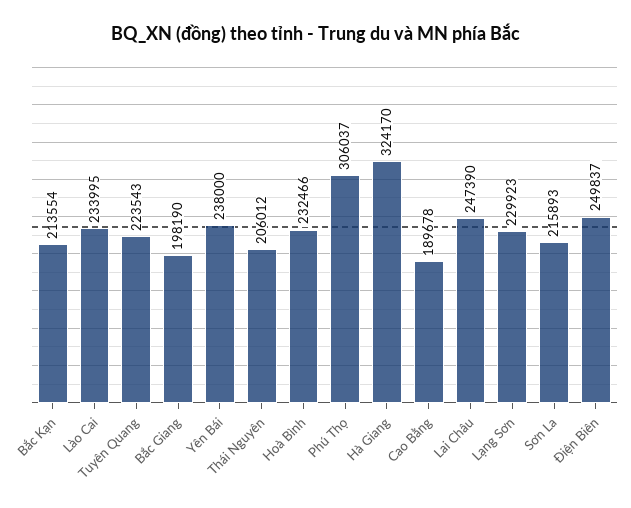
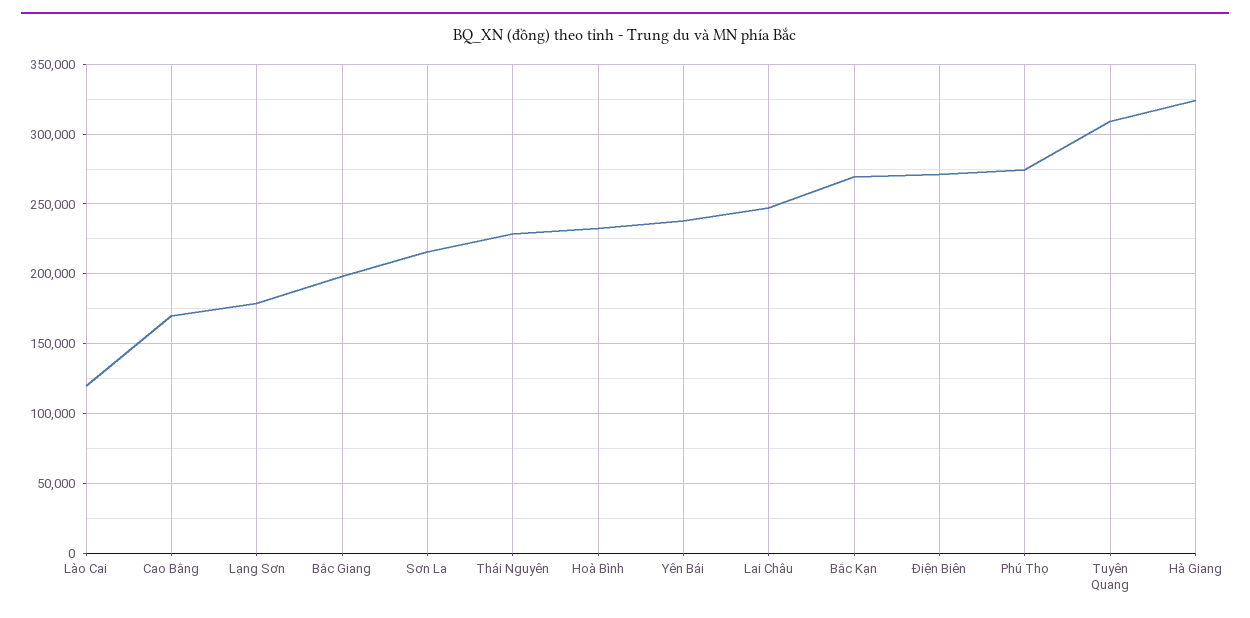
Bắc Kạn: 213554 -> 270000
Lào Cai: 233995 -> 120000
Tuyên Quang: 223543 -> 310000
Thái Nguyên: 206012 -> 230000
Phú Thọ: 306037 -> 275000
Cao Bằng: 189678 -> 170000
Lạng Sơn: 229923 -> 180000
Điện Biên: 249837 -> 270000

